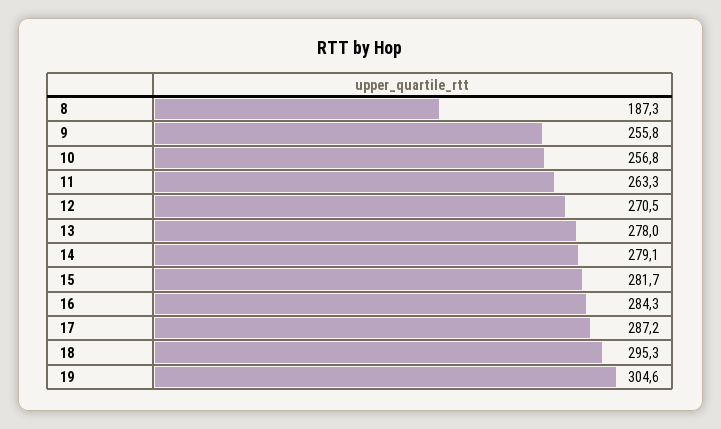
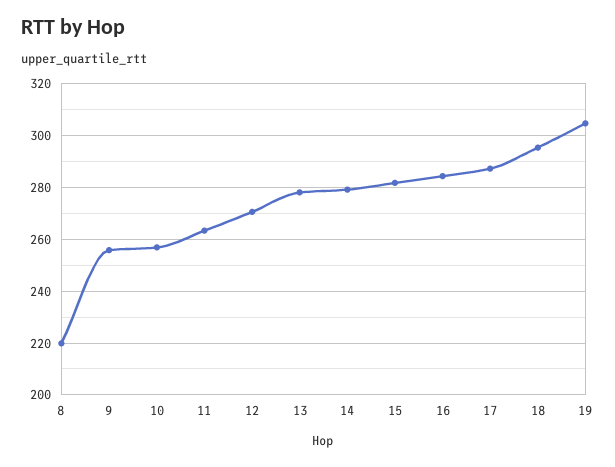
8: 187.3 -> 220

